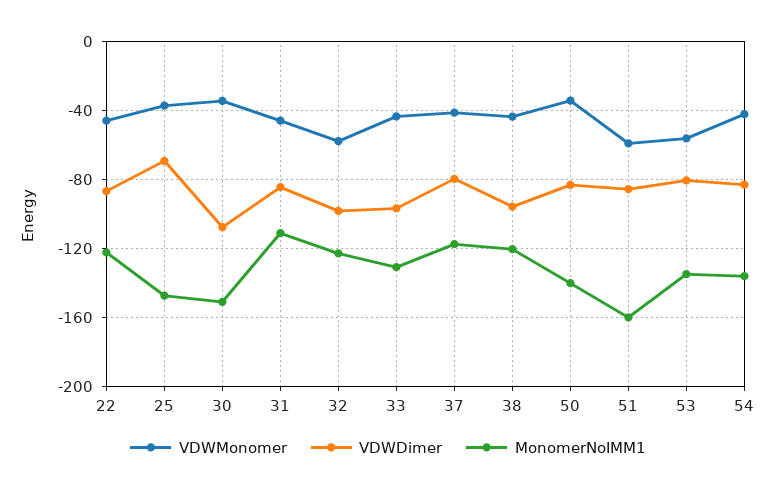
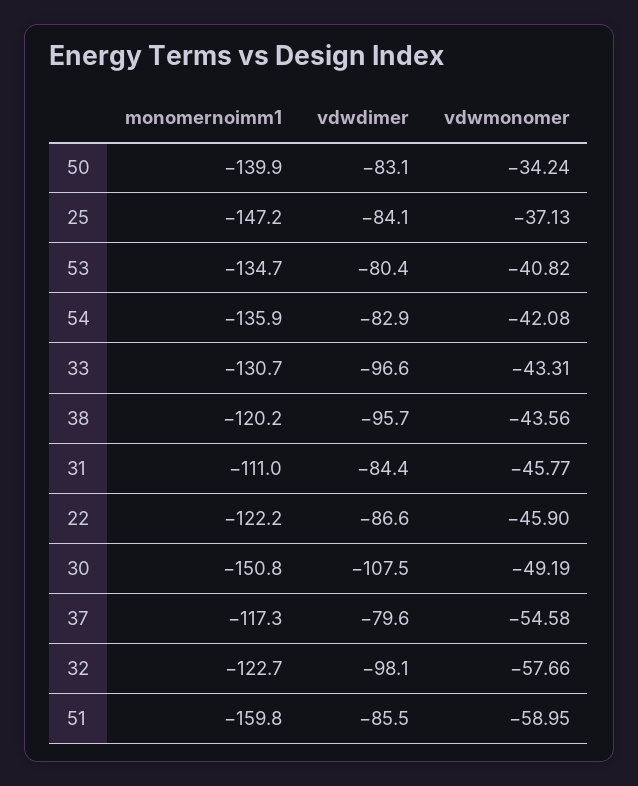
VDWDimer, 25: -70 -> -84.1
VDWMonomer, 30: -35 -> -49.19
VDWMonomer, 37: -40 -> -54.58
VDWMonomer, 53: -55 -> -40.82

